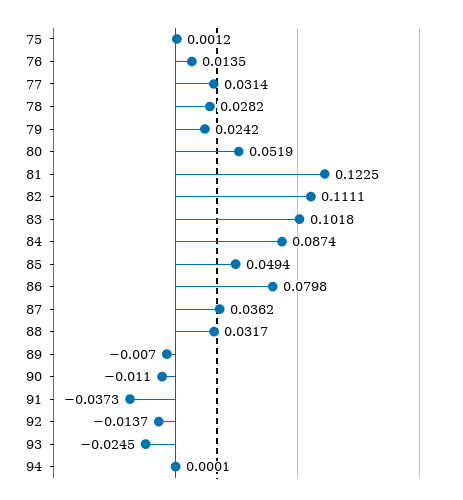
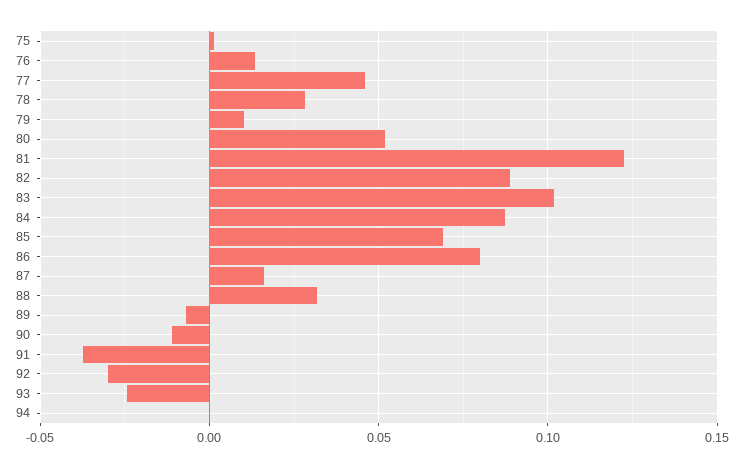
77: 0.0314 -> 0.045
79: 0.0242 -> 0.01
82: 0.1111 -> 0.09
85: 0.0494 -> 0.07
87: 0.0362 -> 0.015
92: -0.0137 -> -0.03

